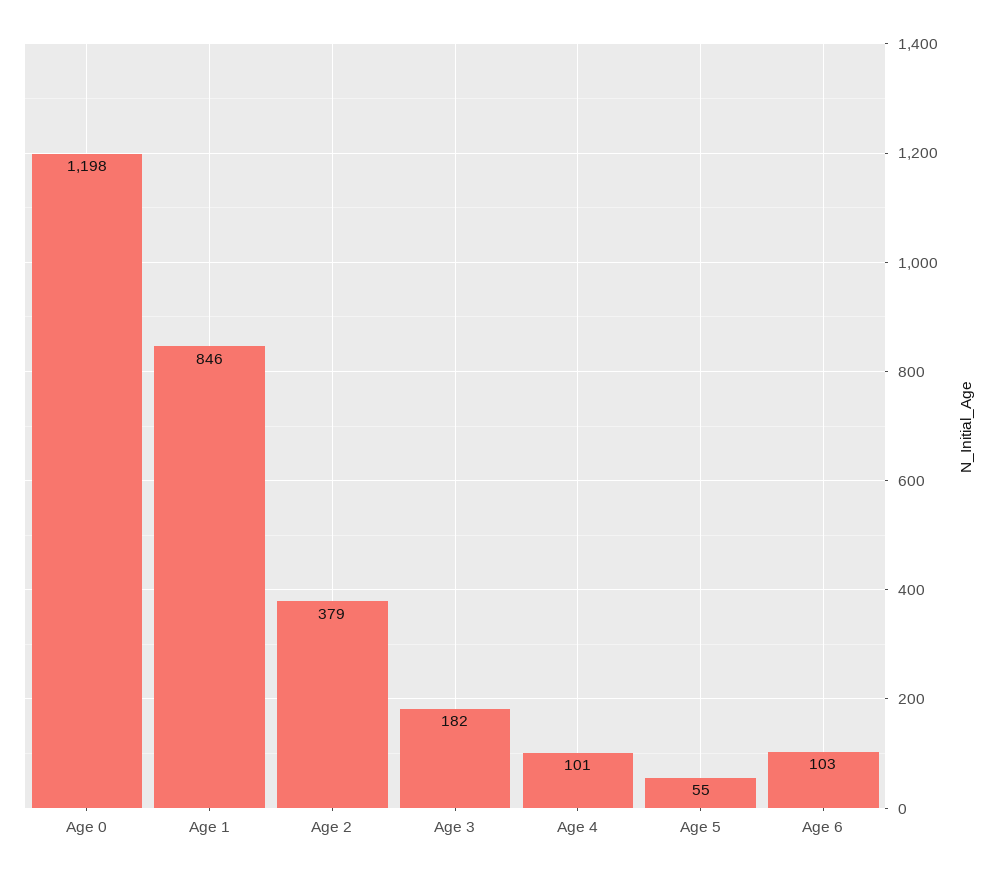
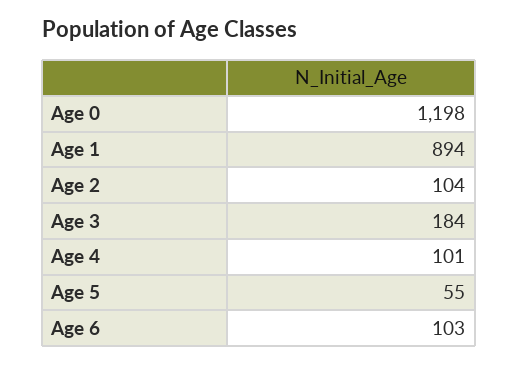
Age 1: 846 -> 894
Age 2: 379 -> 104
Age 3: 182 -> 184

